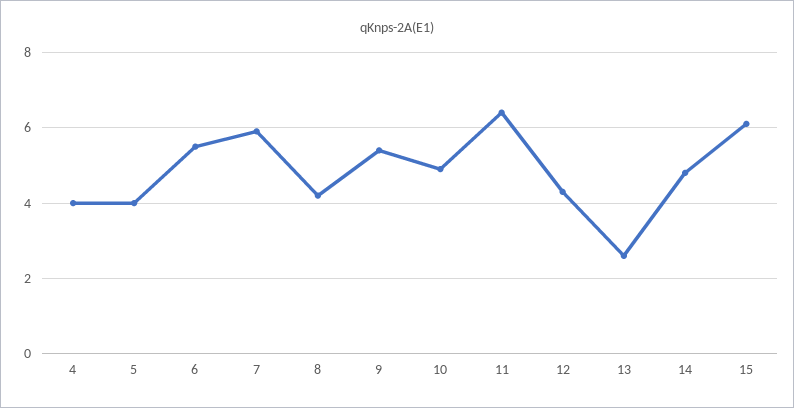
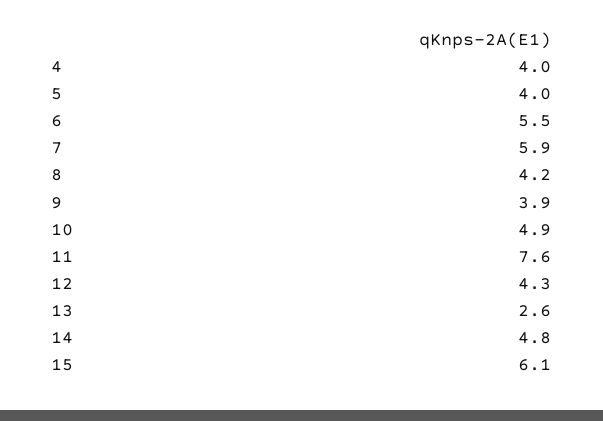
9: 5.5 -> 3.9
11: 6.5 -> 7.6

